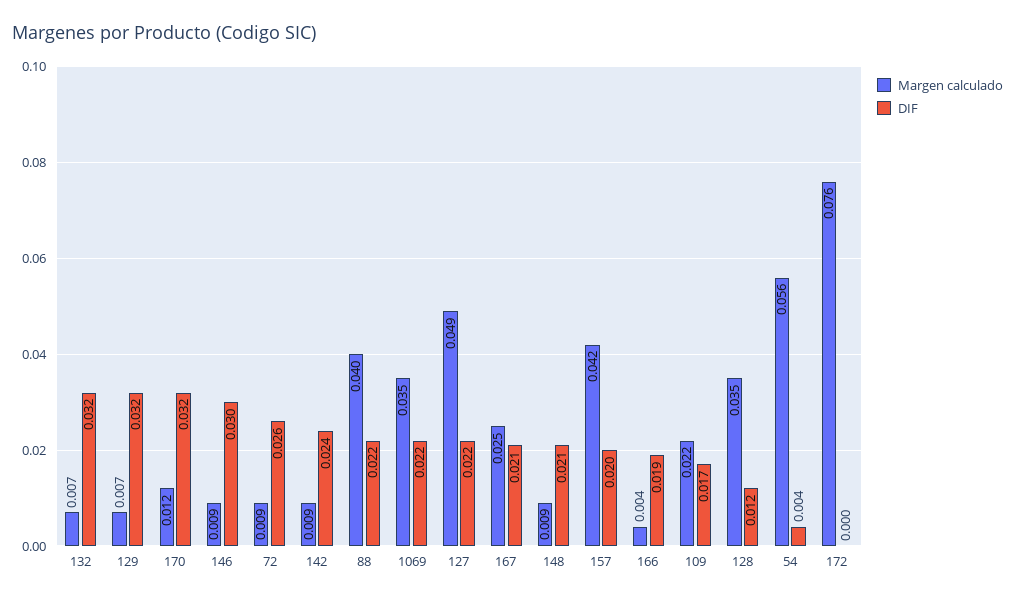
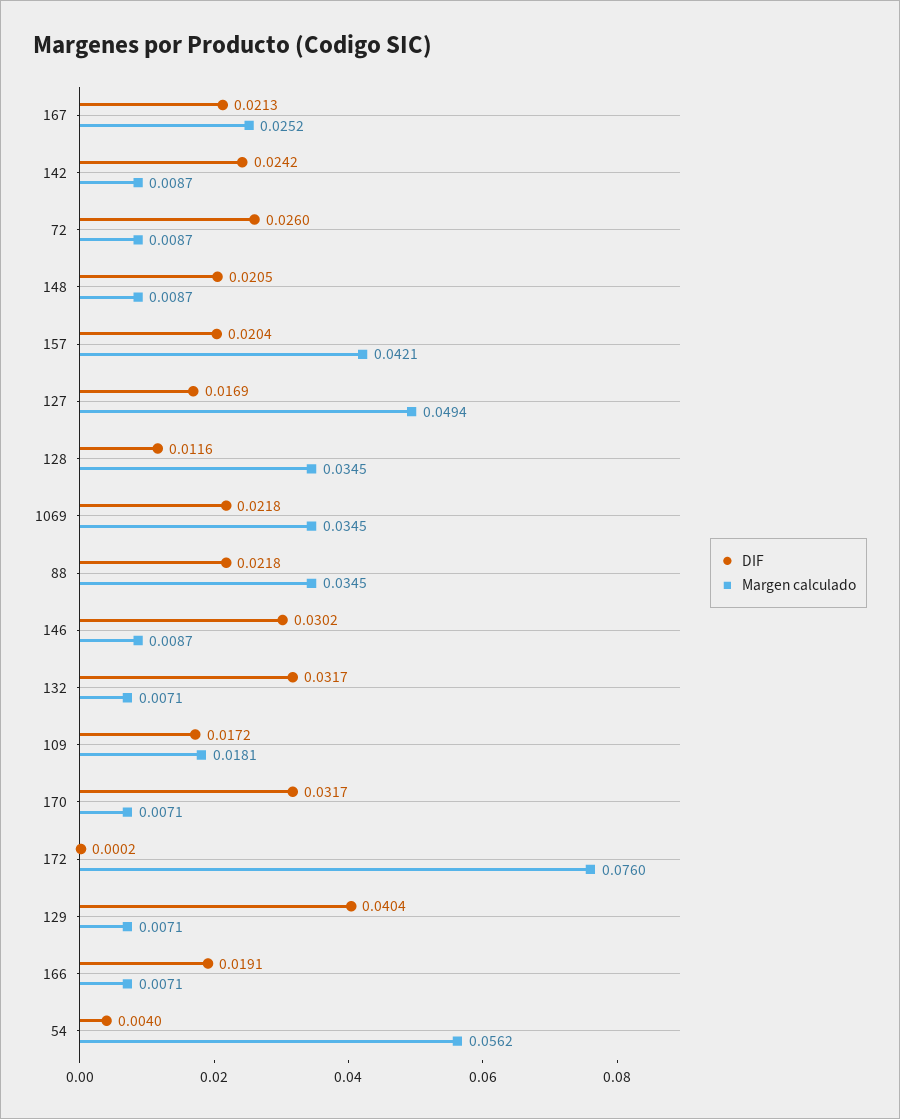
DIF, 129: 0.032 -> 0.0404
Margen calculado, 170: 0.012 -> 0.0071
Margen calculado, 88: 0.04 -> 0.0345
DIF, 127: 0.022 -> 0.0169
Margen calculado, 166: 0.004 -> 0.0071
Margen calculado, 109: 0.022 -> 0.0181

